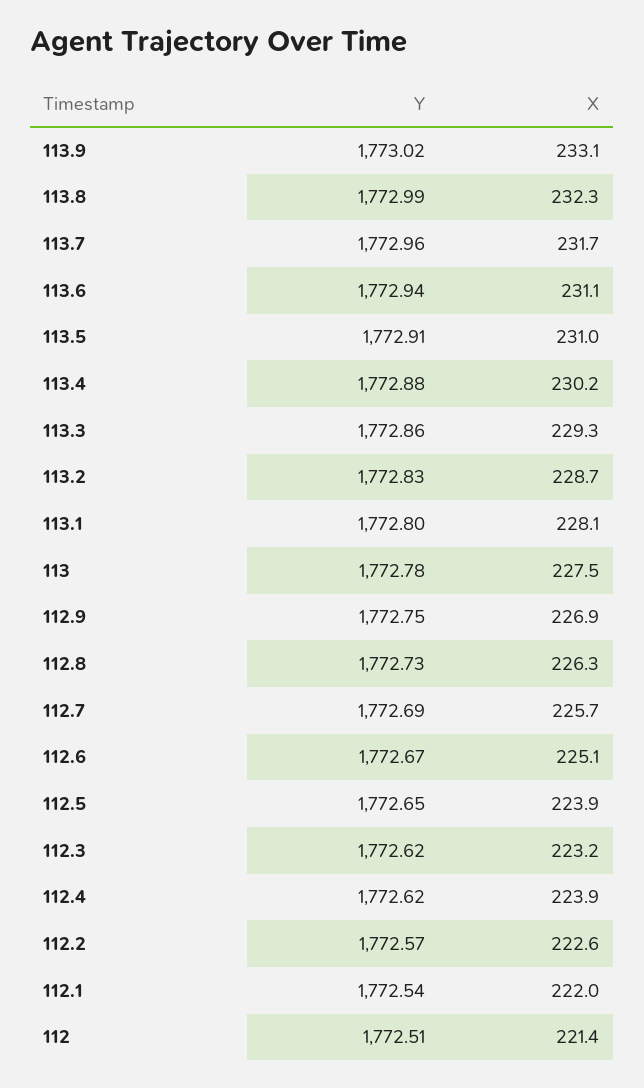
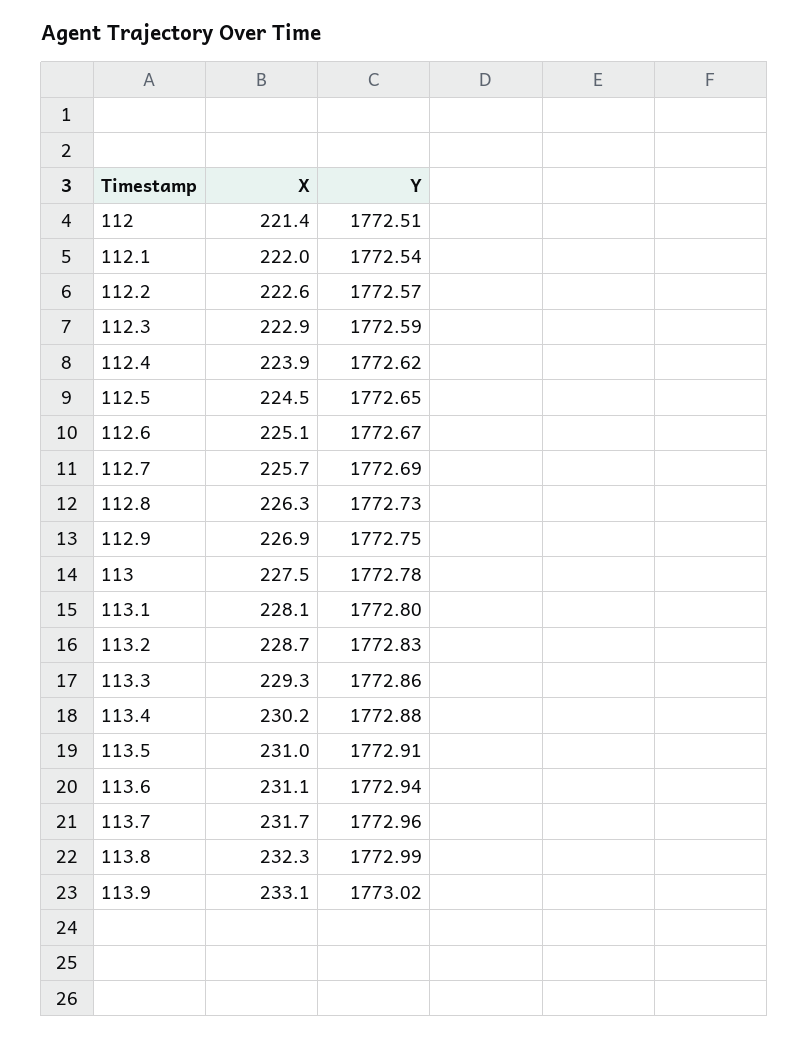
X, 112.5: 223.9 -> 224.5
Y, 112.3: 1772.62 -> 1772.59
X, 112.3: 223.2 -> 222.9

